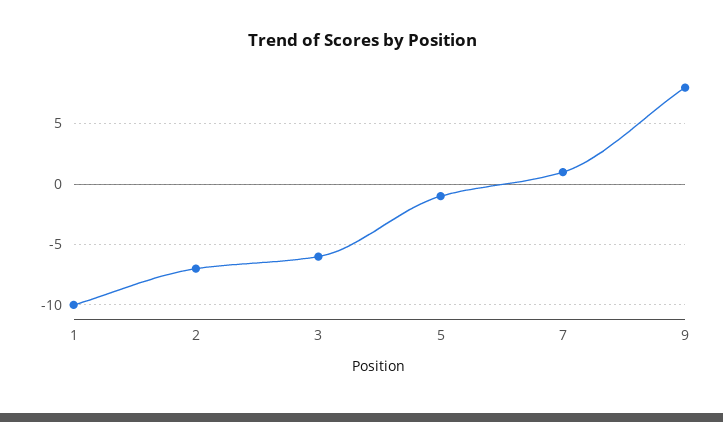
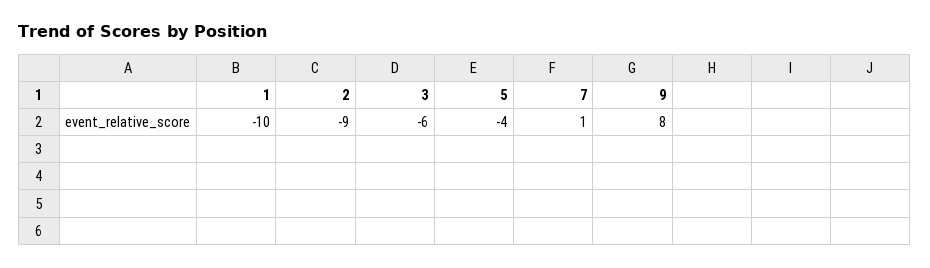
2: -7 -> -9
5: -1 -> -4

